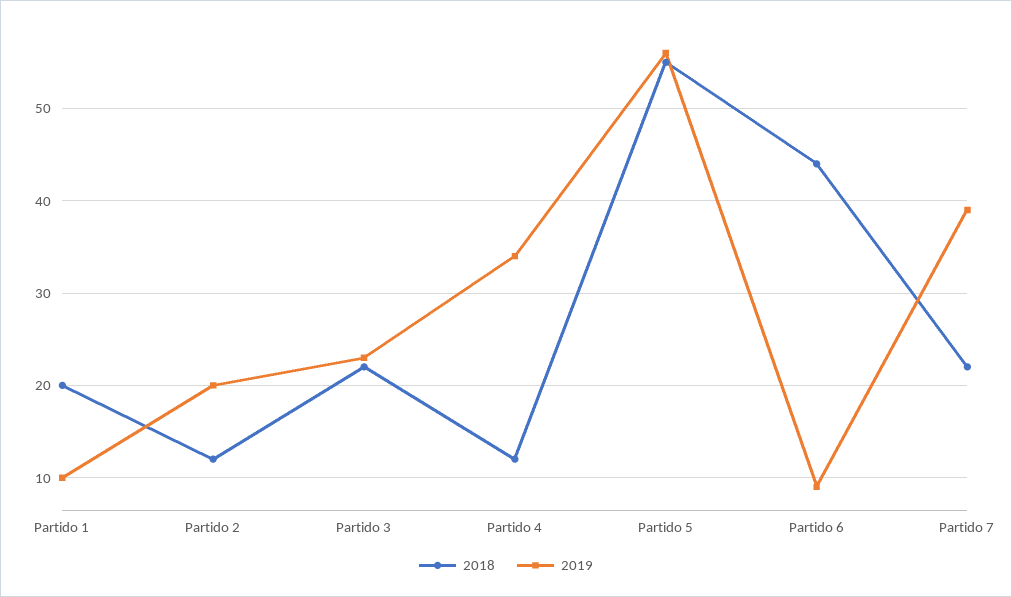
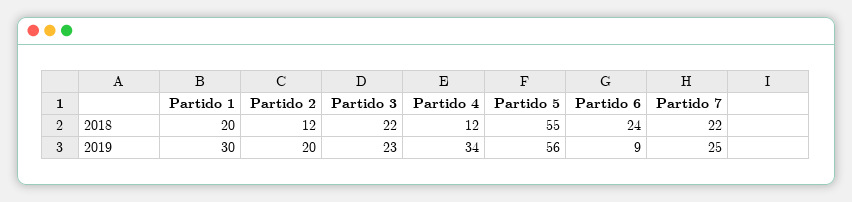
2019, Partido 1: 10 -> 30
2018, Partido 6: 44 -> 24
2019, Partido 7: 39 -> 25

